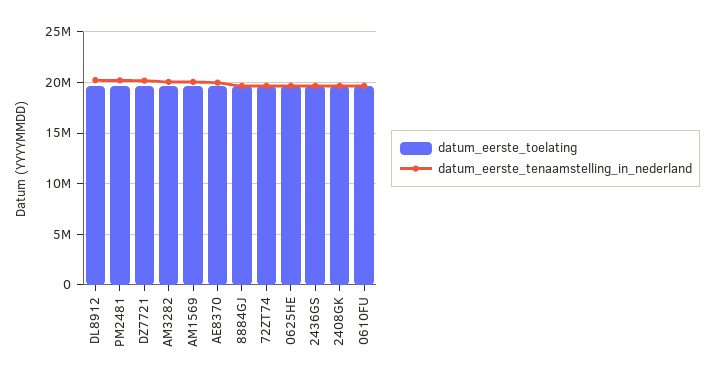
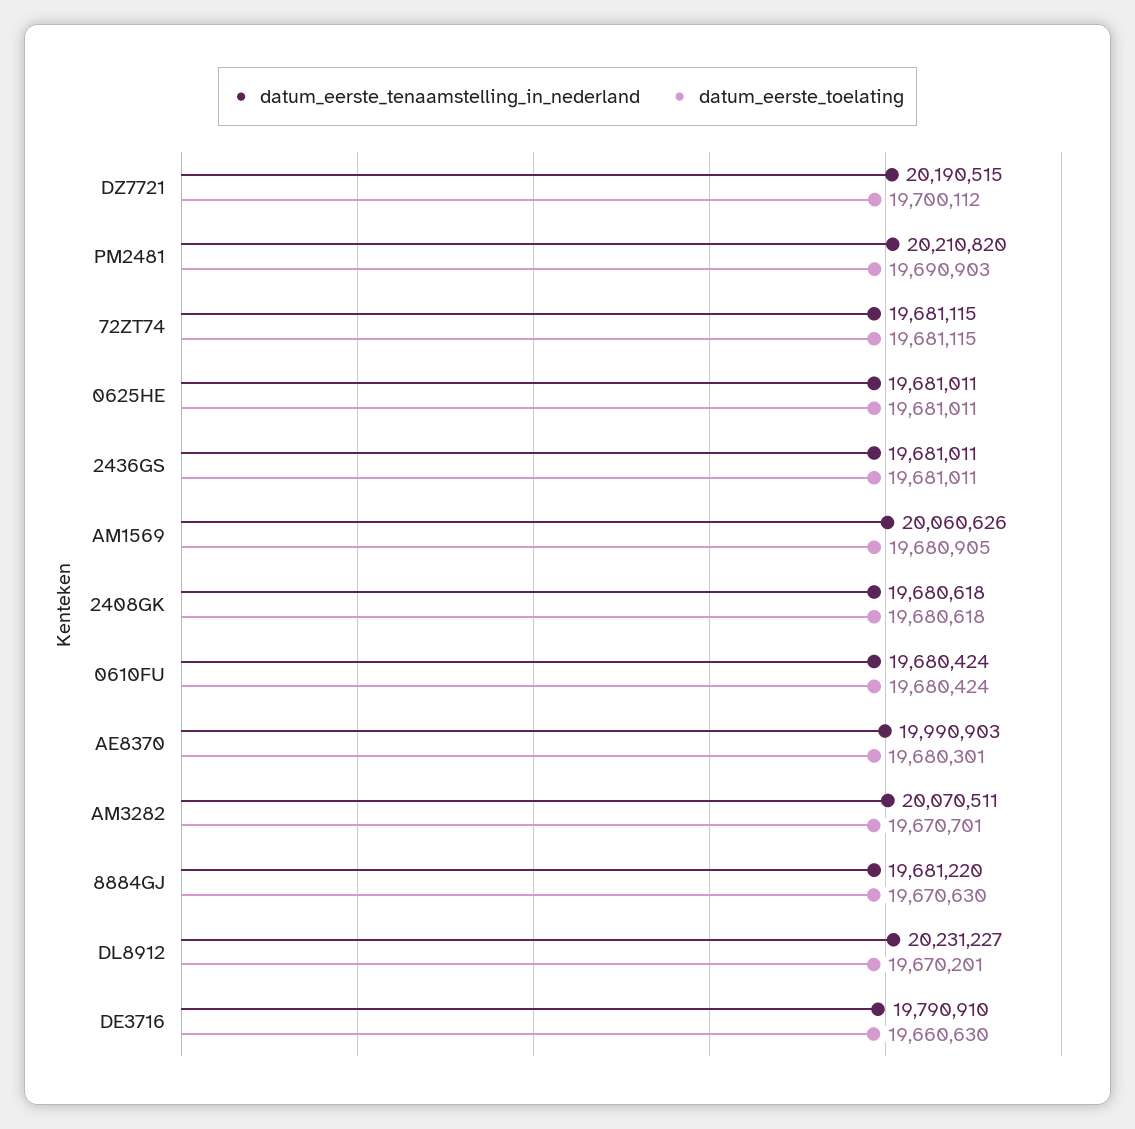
datum_eerste_tenaamstelling_in_nederland, DE3716: none -> 19790910
datum_eerste_toelating, DE3716: none -> 19660630

